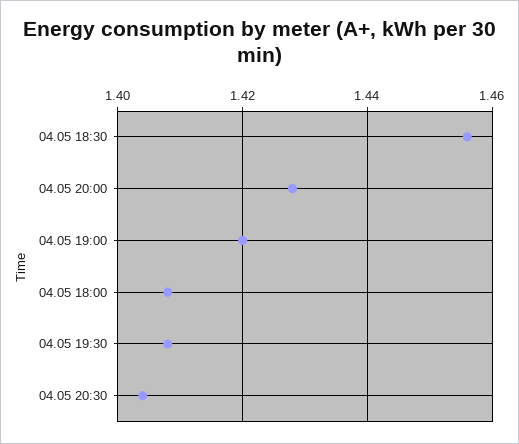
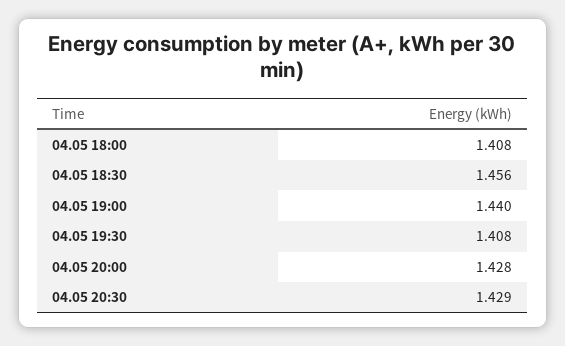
04.05 19:00: 1.42 -> 1.44
04.05 20:30: 1.405 -> 1.429

